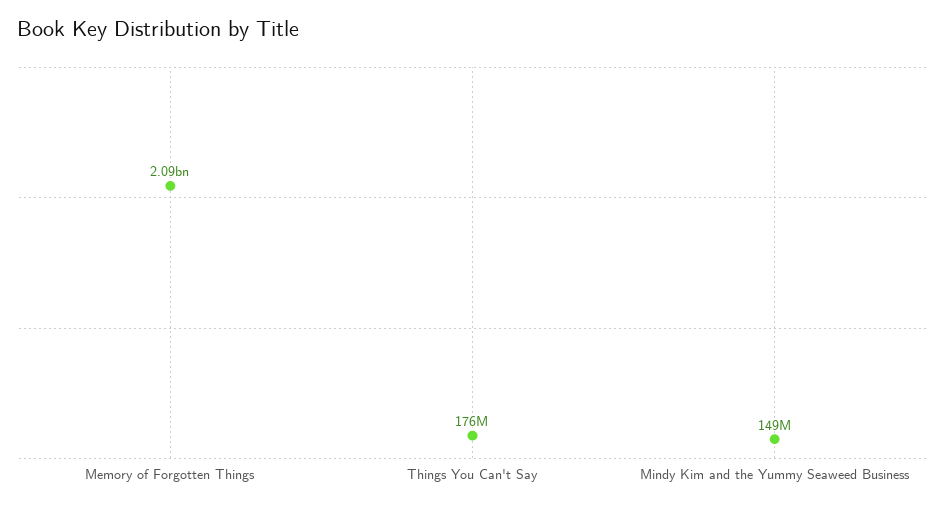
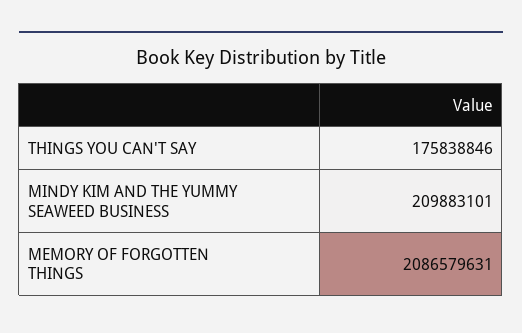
Mindy Kim and the Yummy Seaweed Business: 149000000 -> 209883101

